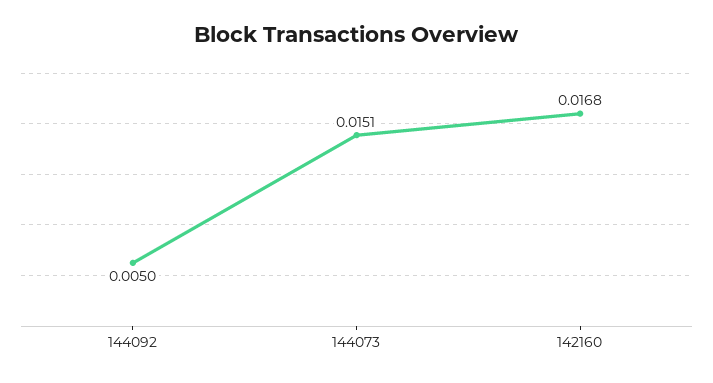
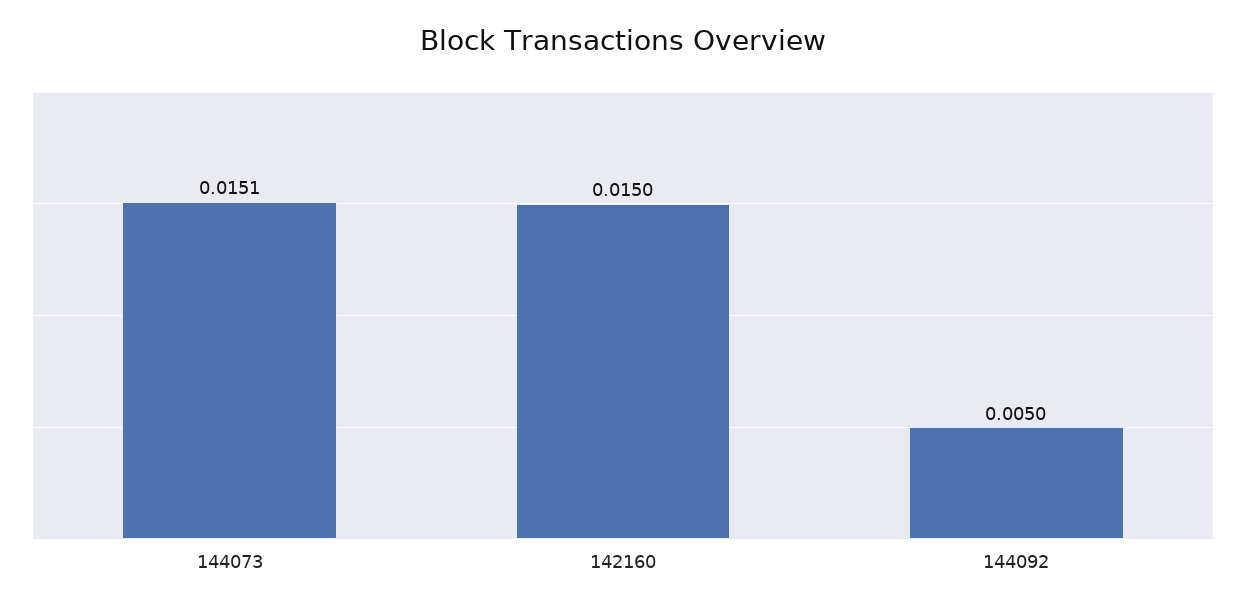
142160: 0.0168 -> 0.015

